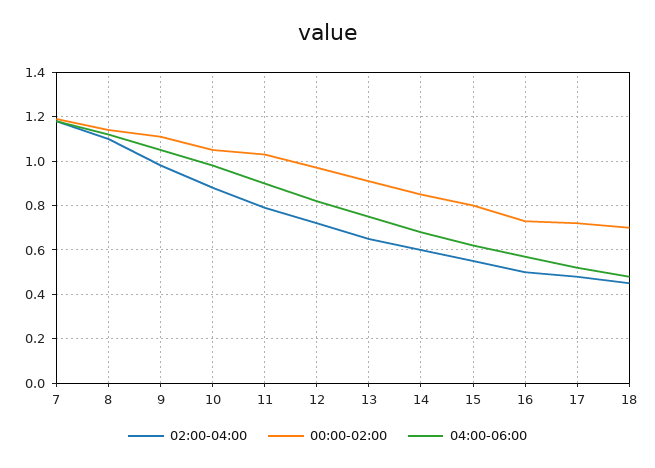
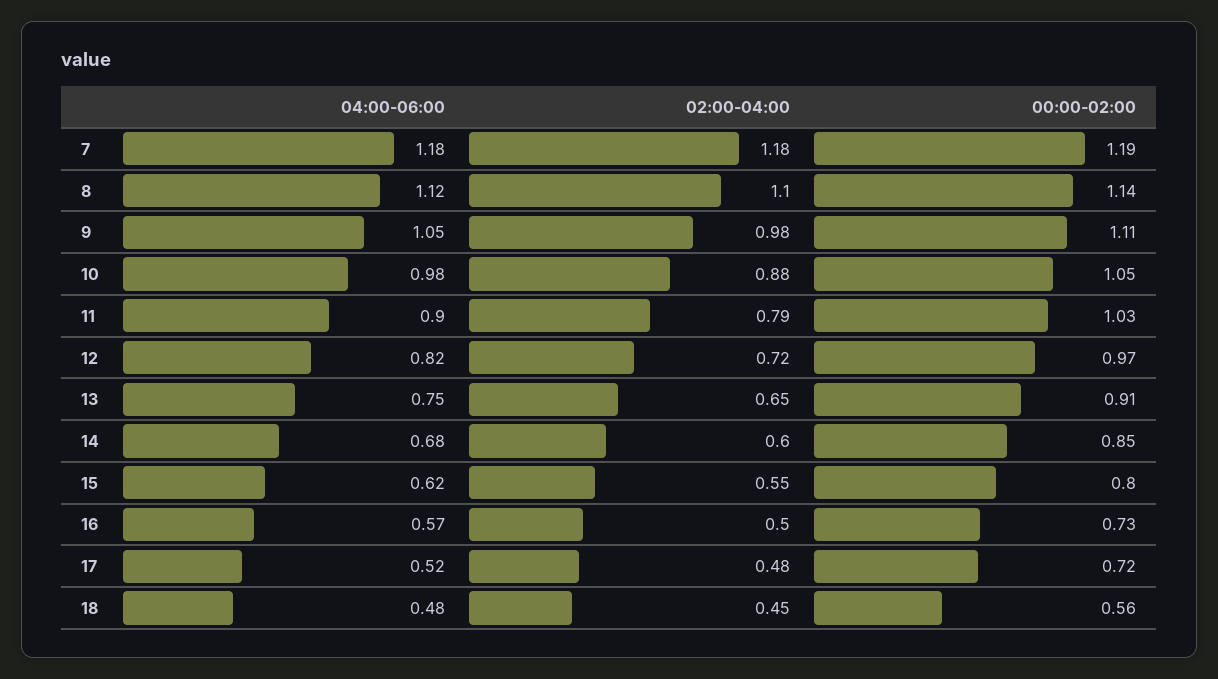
00:00-02:00, 18: 0.7 -> 0.56

